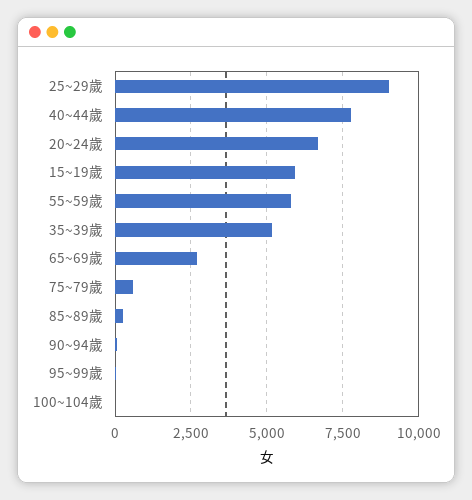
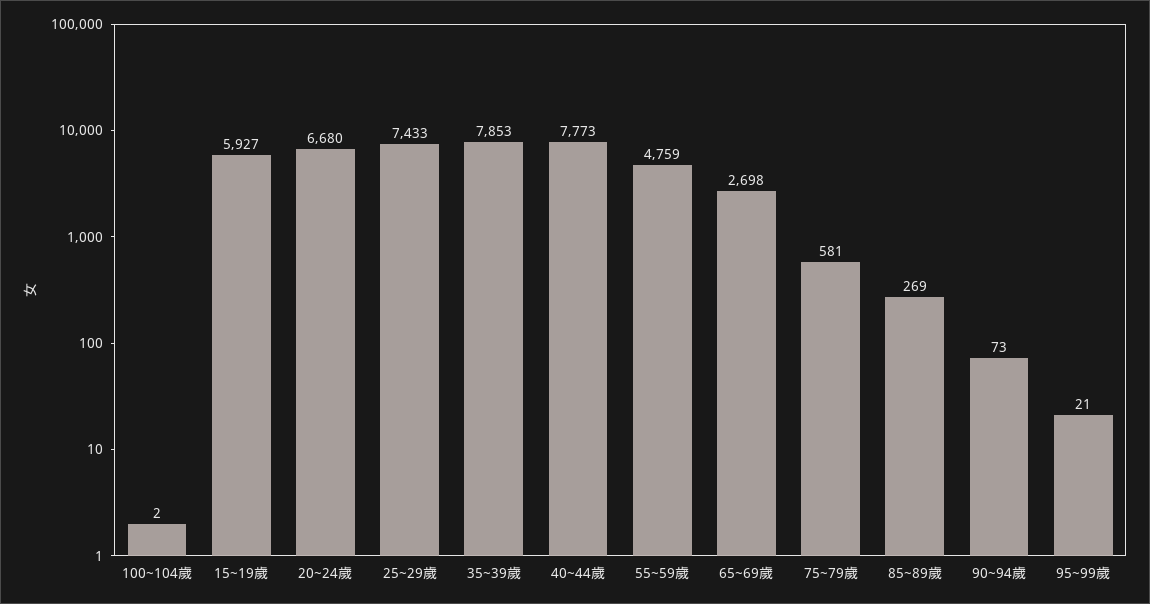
25~29歲: 9000 -> 7433
55~59歲: 5750 -> 4759
35~39歲: 5250 -> 7853

